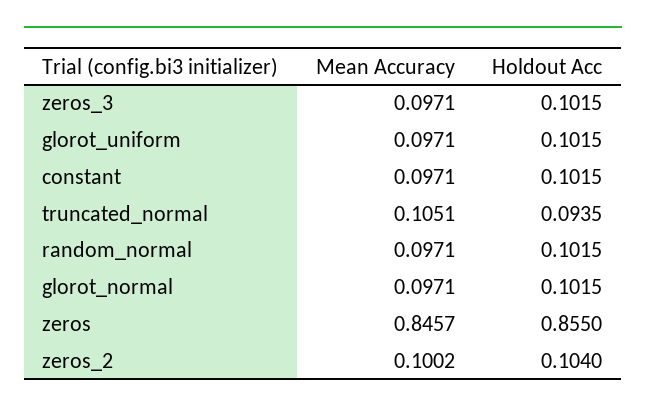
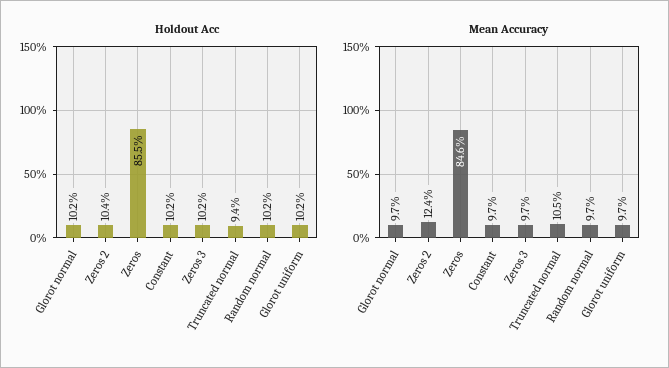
Mean Accuracy, zeros_2: 0.1002 -> 0.124

